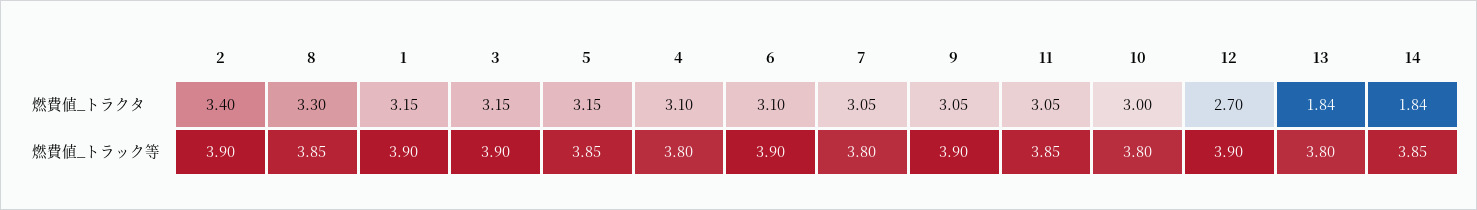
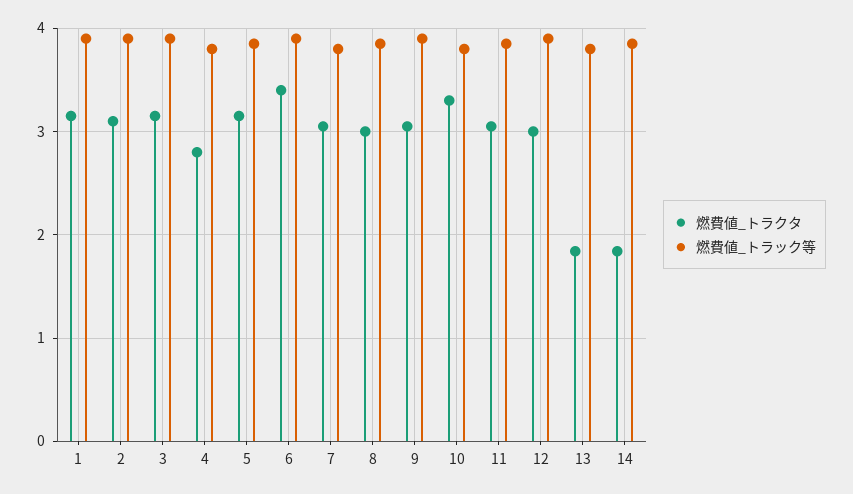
燃費値_トラクタ, 2: 3.4 -> 3.1
燃費値_トラクタ, 8: 3.3 -> 3
燃費値_トラクタ, 4: 3.1 -> 2.8
燃費値_トラクタ, 6: 3.1 -> 3.4
燃費値_トラクタ, 10: 3 -> 3.3
燃費値_トラクタ, 12: 2.7 -> 3

